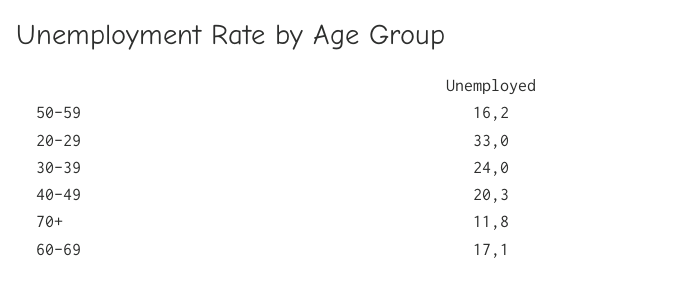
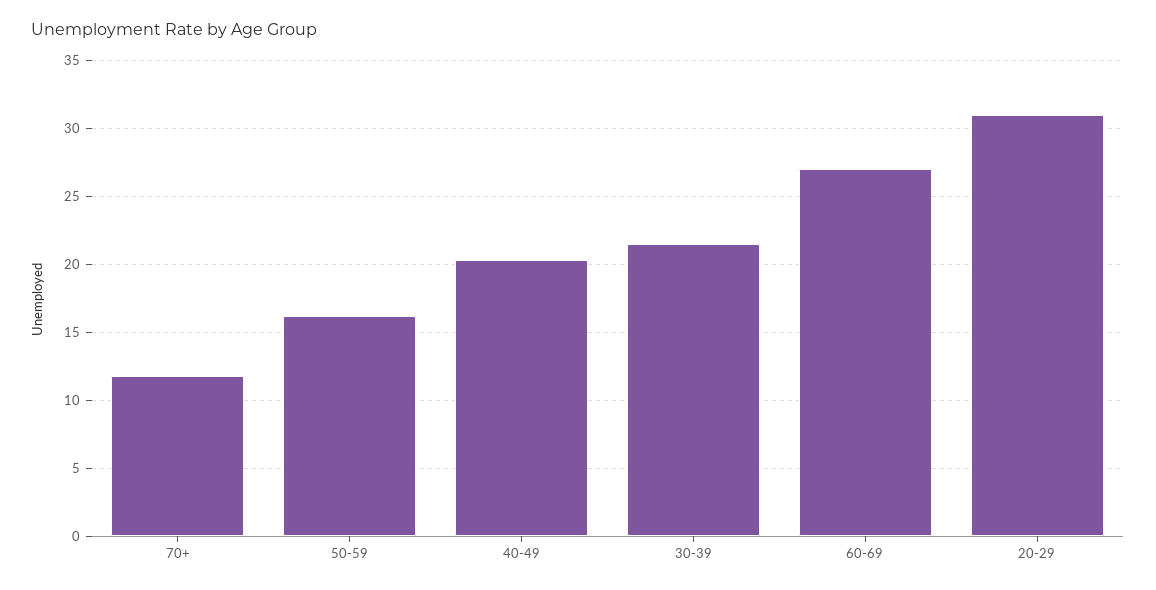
20-29: 33 -> 31
30-39: 24 -> 21.5
60-69: 17.1 -> 27

